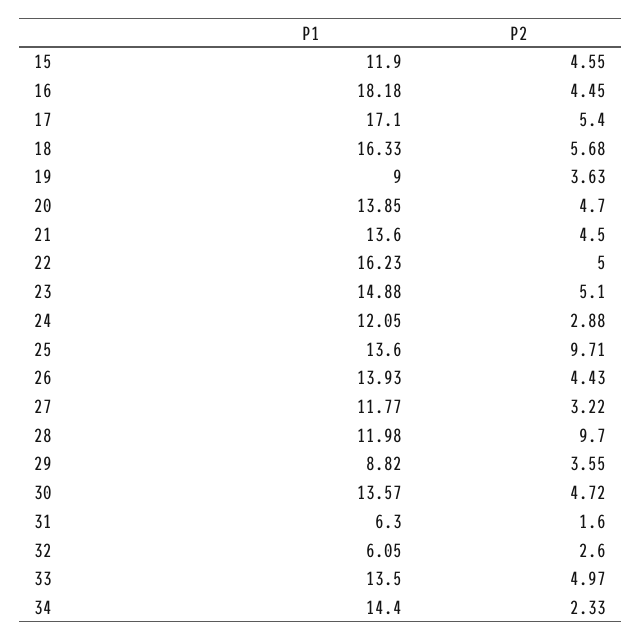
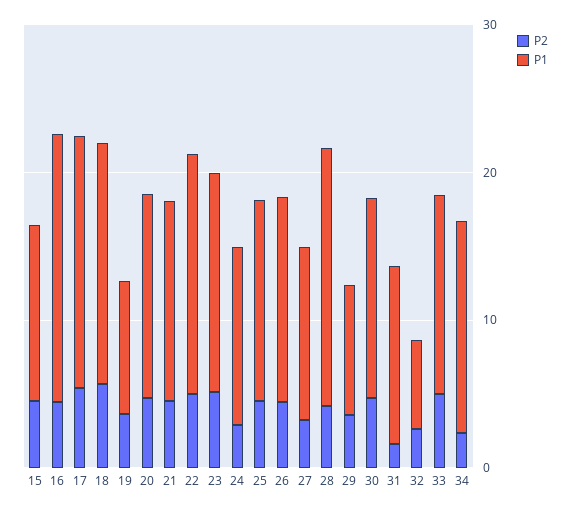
P2, 25: 9.71 -> 4
P1, 28: 11.98 -> 18
P2, 28: 9.7 -> 4
P1, 31: 6.3 -> 12

